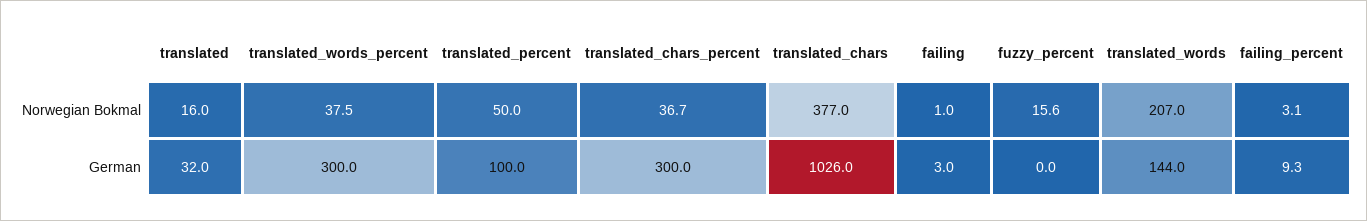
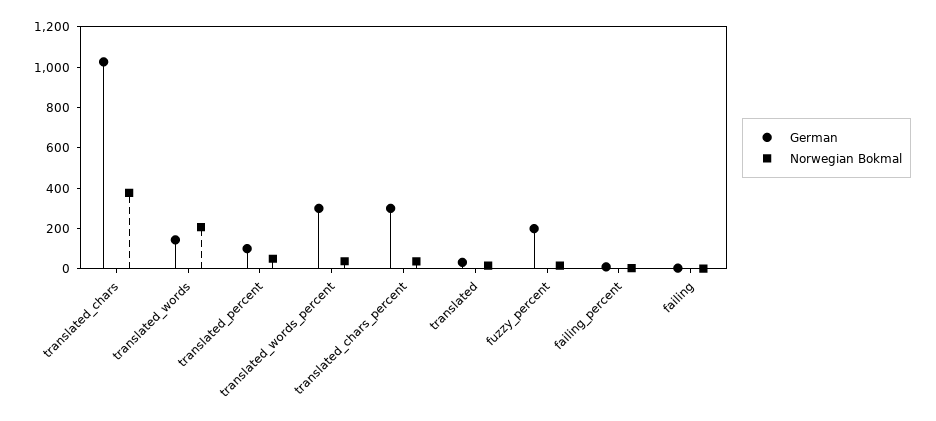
German, fuzzy_percent: 0 -> 200

